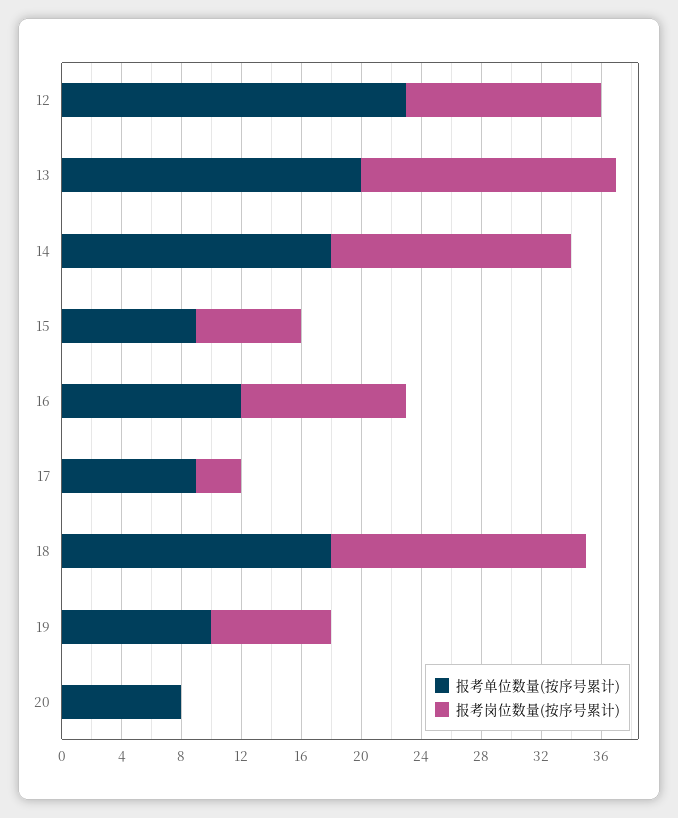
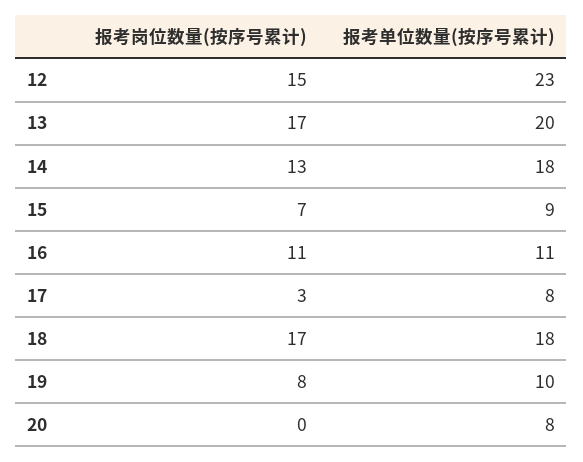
报考岗位数量(按序号累计), 12: 13 -> 15
报考岗位数量(按序号累计), 14: 16 -> 13
报考单位数量(按序号累计), 16: 12 -> 11
报考单位数量(按序号累计), 17: 9 -> 8

